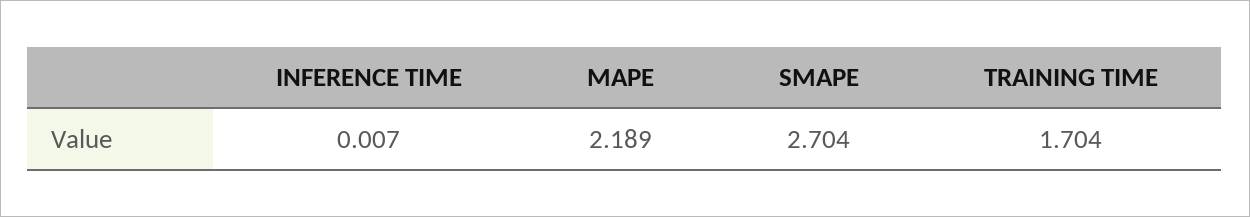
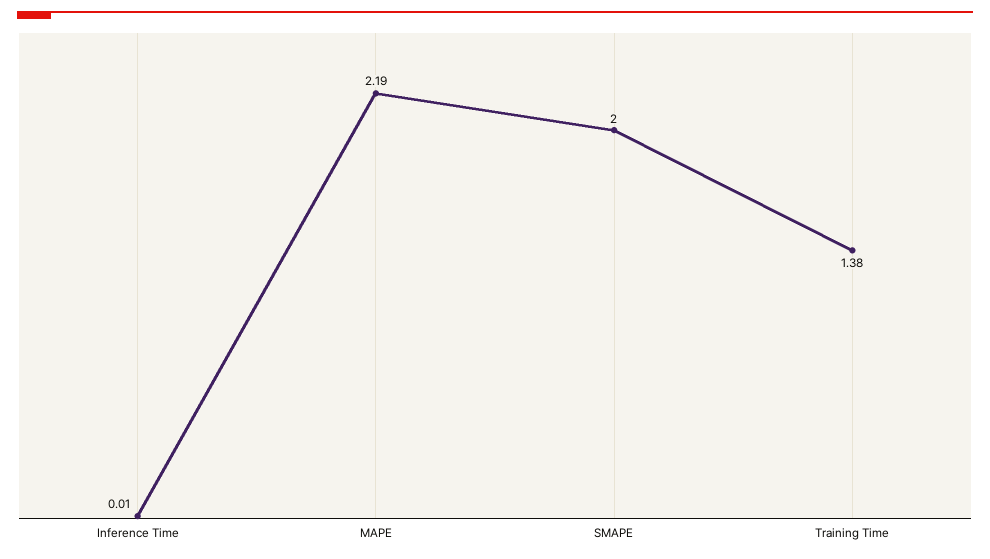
SMAPE: 2.704 -> 2
TRAINING TIME: 1.704 -> 1.38

